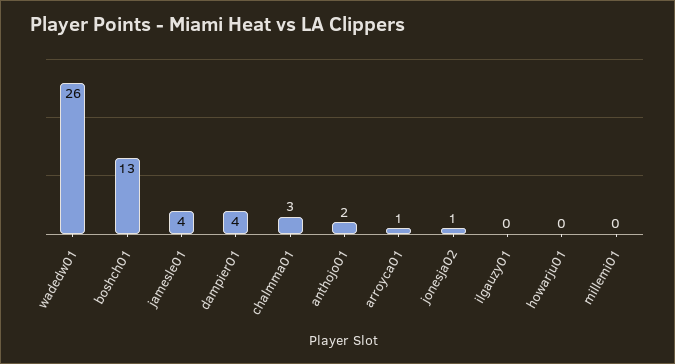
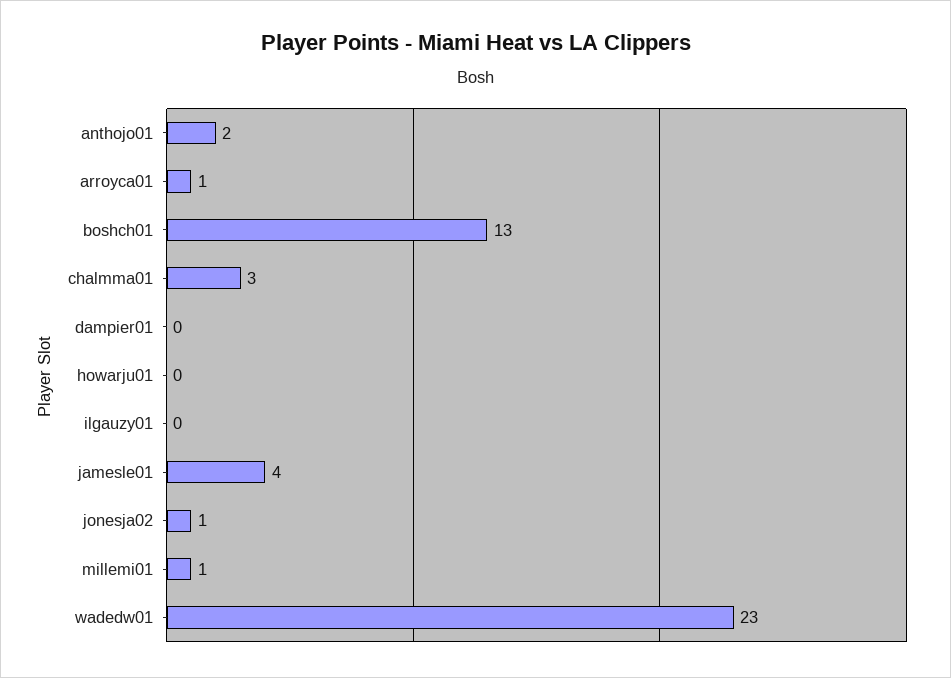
wadedw01: 26 -> 23
dampier01: 4 -> 0
millemi01: 0 -> 1

